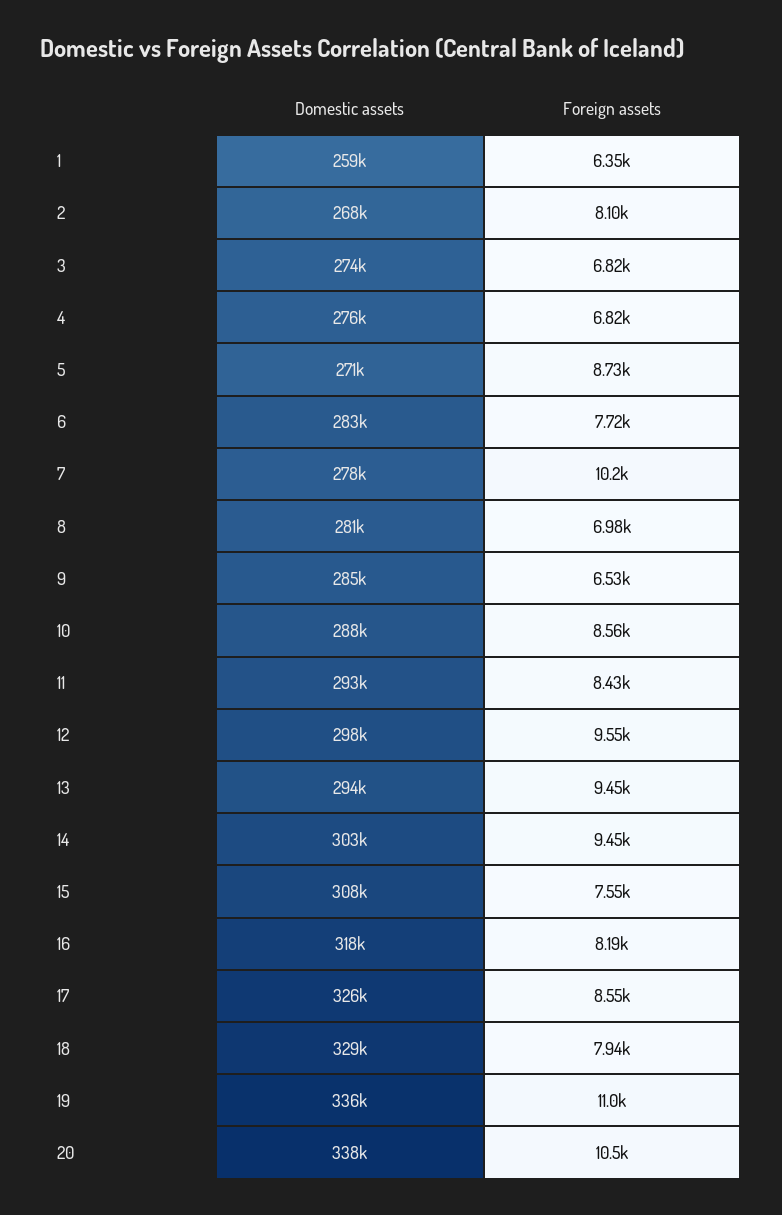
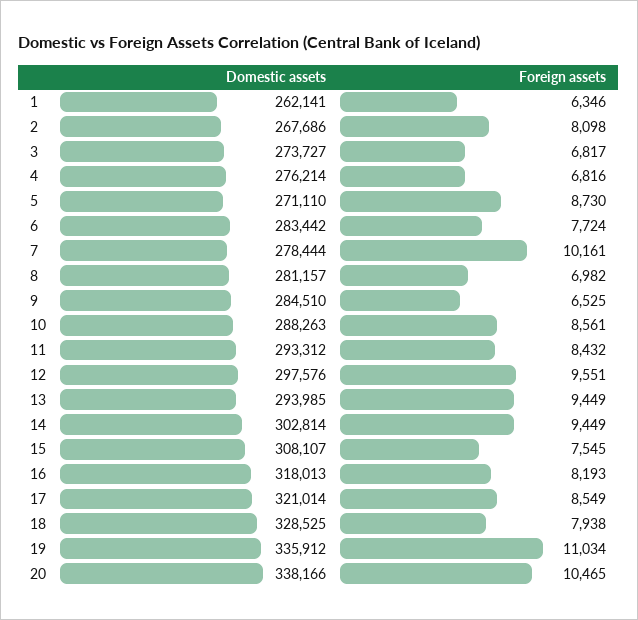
Domestic assets, 1: 259000 -> 262141
Domestic assets, 17: 326000 -> 321014

